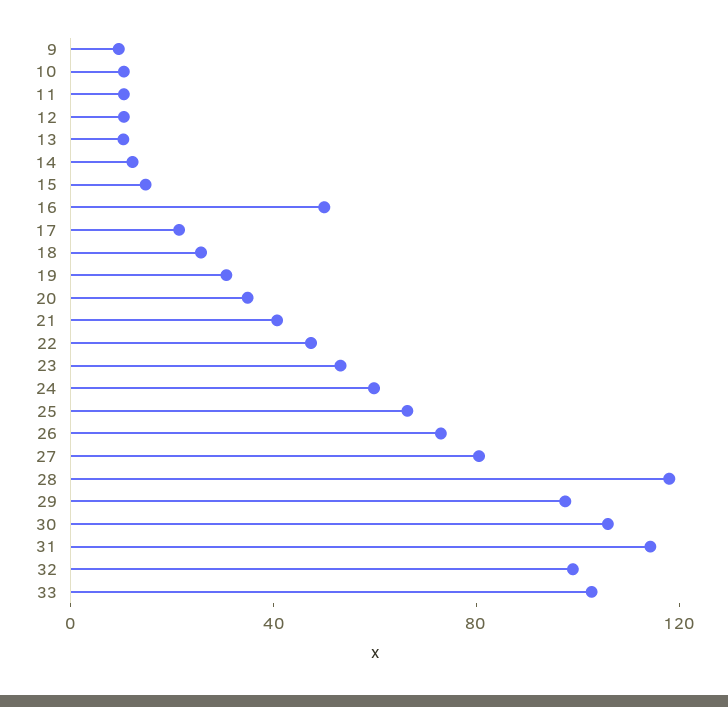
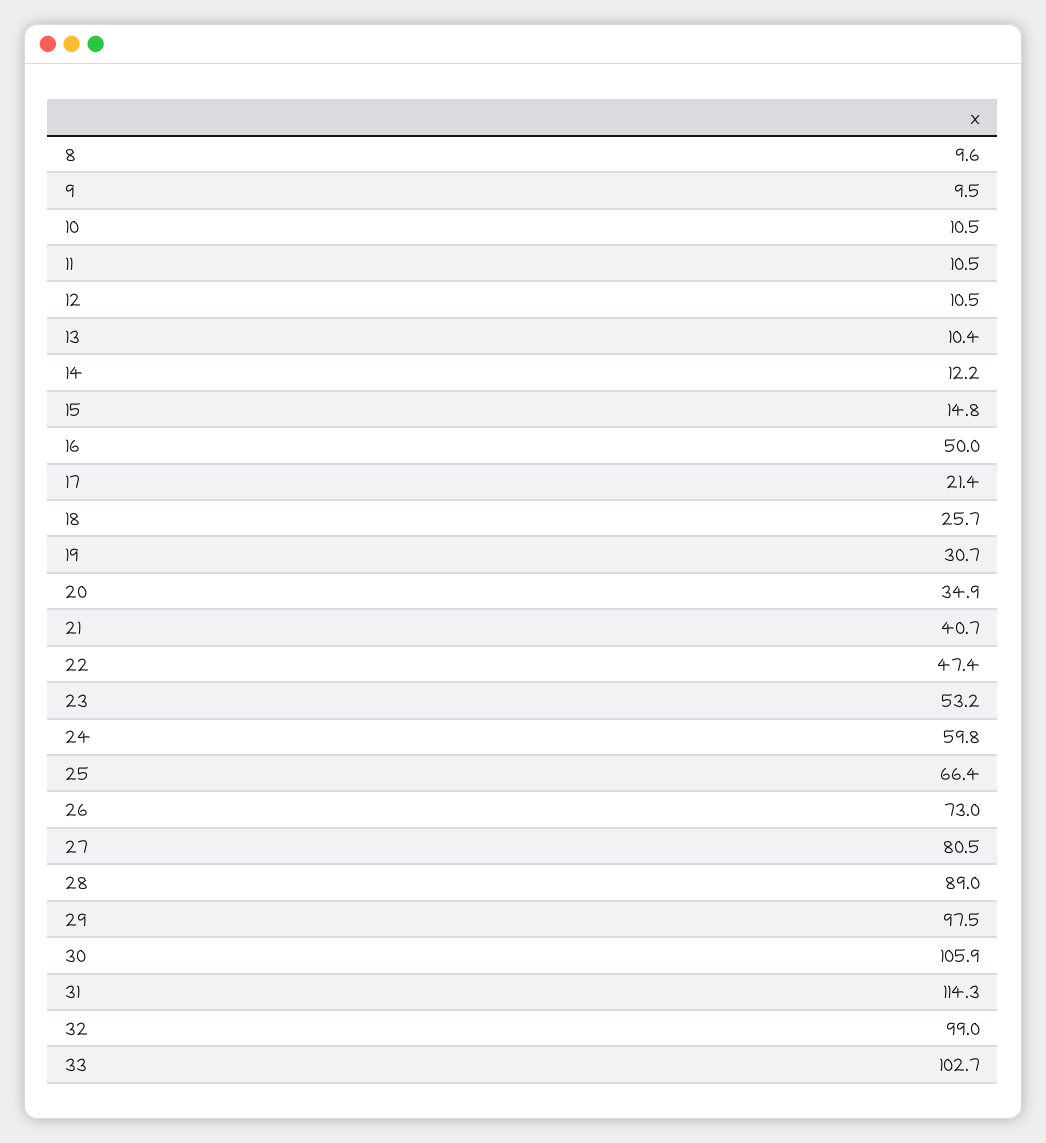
28: 120 -> 89
8: none -> 9.6

